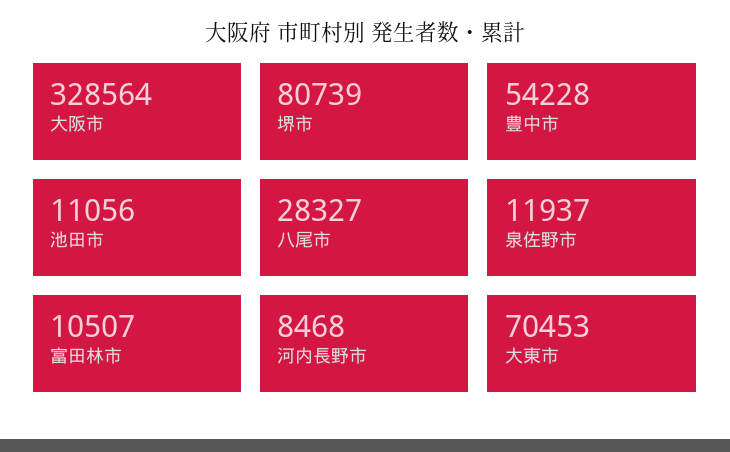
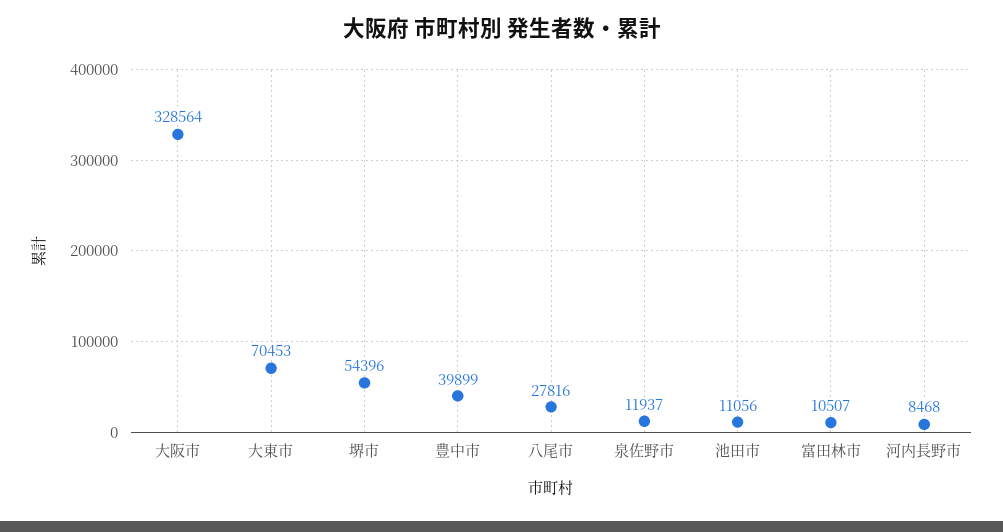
堺市: 80739 -> 54396
豊中市: 54228 -> 39899
八尾市: 28327 -> 27816

